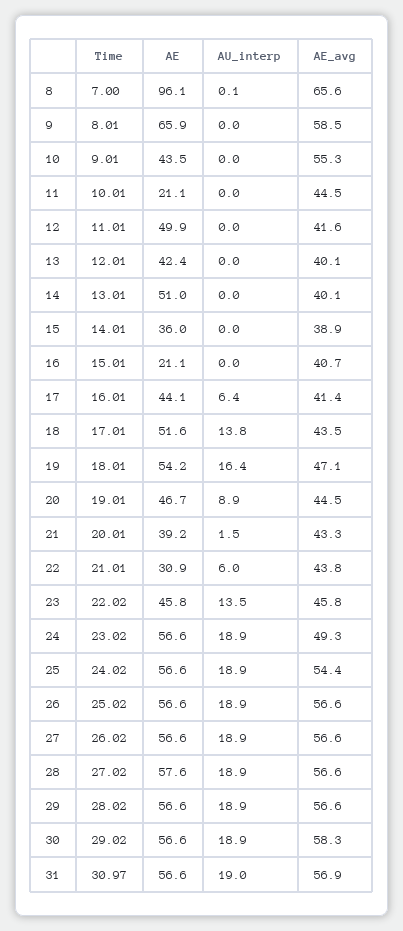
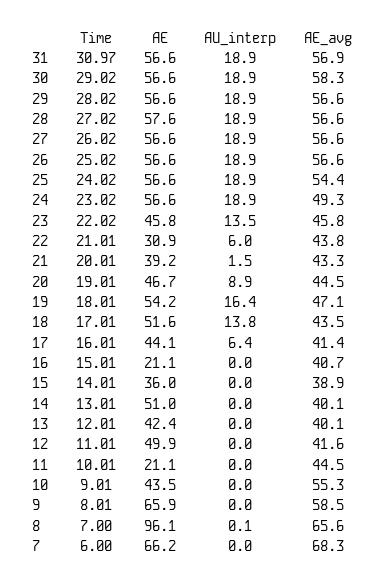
AU_interp, 31: 19 -> 18.9
Time, 7: none -> 6
AE, 7: none -> 66.2
AU_interp, 7: none -> 0
AE_avg, 7: none -> 68.3

